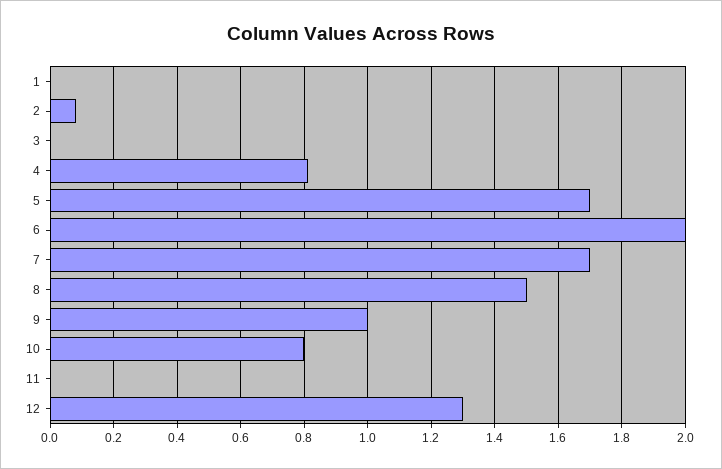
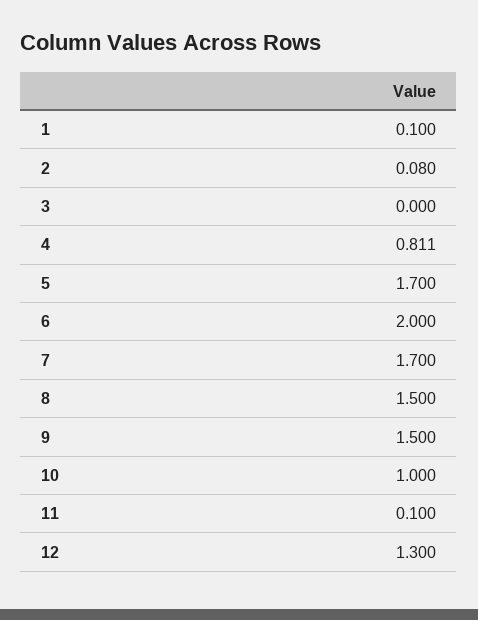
1: 0 -> 0.1
9: 1 -> 1.5
10: 0.8 -> 1
11: 0 -> 0.1

